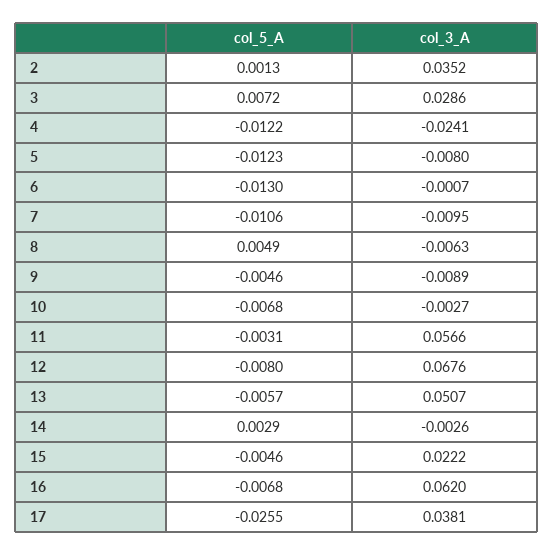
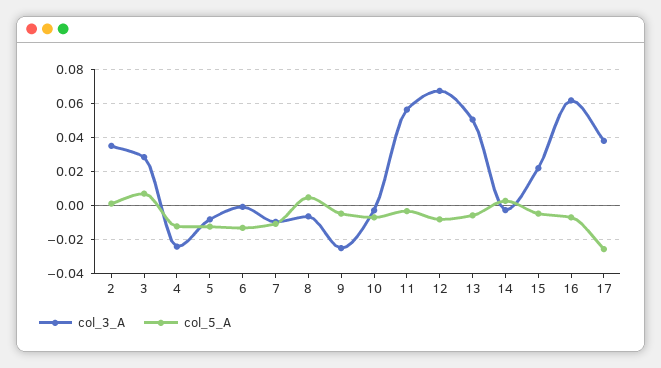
col_3_A, 9: -0.0089 -> -0.025

